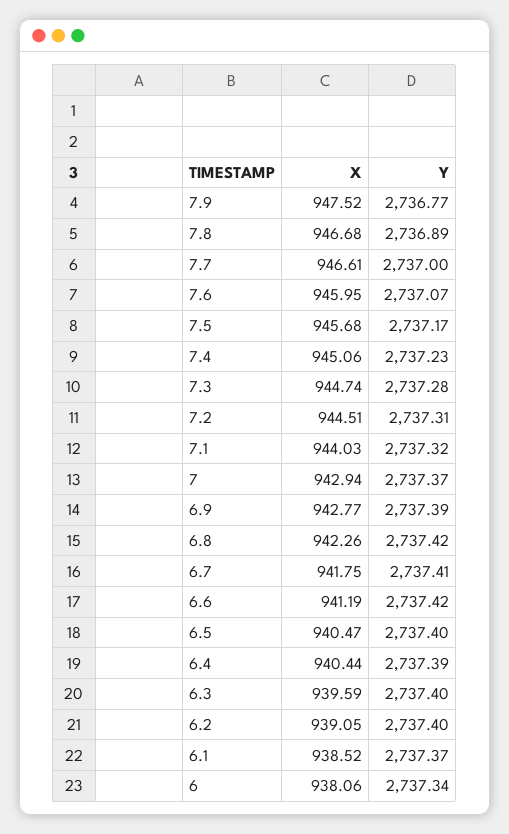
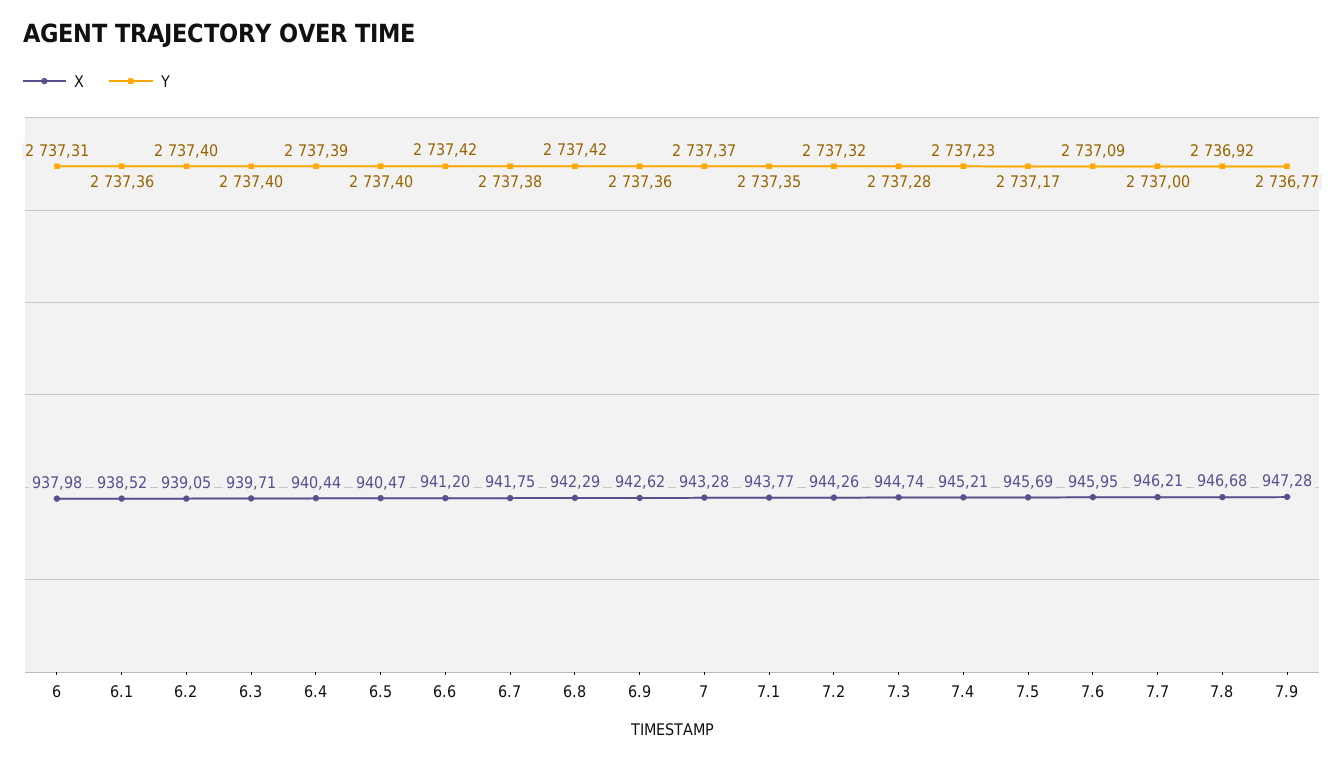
X, 7.9: 947.52 -> 947.28
Y, 7.8: 2736.89 -> 2736.92
X, 7.7: 946.61 -> 946.21
Y, 7.6: 2737.07 -> 2737.09
X, 7.5: 945.68 -> 945.69
X, 7.4: 945.06 -> 945.21
X, 7.2: 944.51 -> 944.26
Y, 7.2: 2737.31 -> 2737.32
X, 7.1: 944.03 -> 943.77
Y, 7.1: 2737.32 -> 2737.35
X, 7: 942.94 -> 943.28
X, 6.9: 942.77 -> 942.62
Y, 6.9: 2737.39 -> 2737.36
X, 6.8: 942.26 -> 942.29
Y, 6.7: 2737.41 -> 2737.38
X, 6.6: 941.19 -> 941.2
X, 6.3: 939.59 -> 939.71
Y, 6.1: 2737.37 -> 2737.36
X, 6: 938.06 -> 937.98
Y, 6: 2737.34 -> 2737.31

